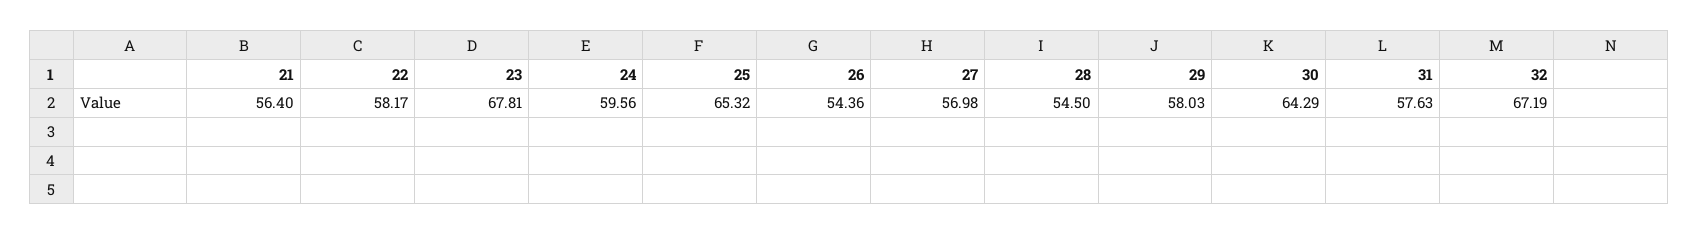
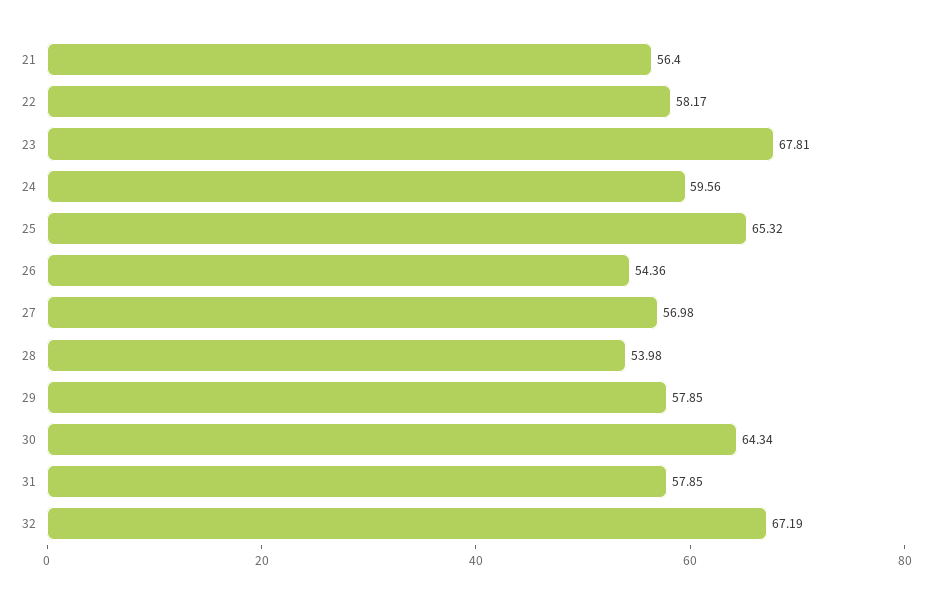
28: 54.5 -> 53.98
29: 58.03 -> 57.85
30: 64.29 -> 64.34
31: 57.63 -> 57.85

